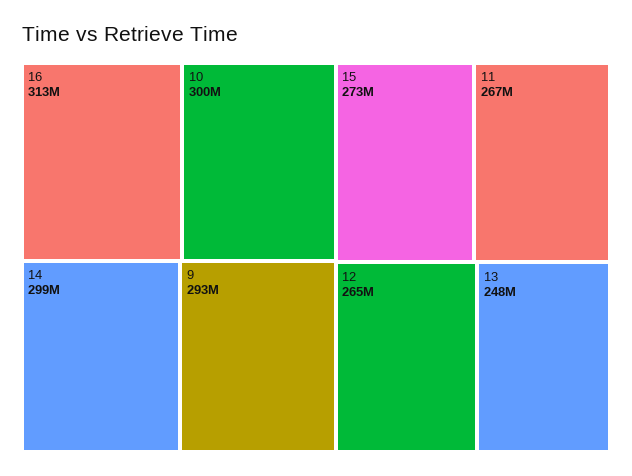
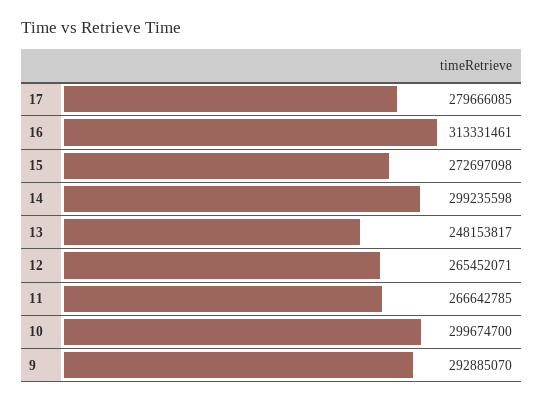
17: none -> 279666085

